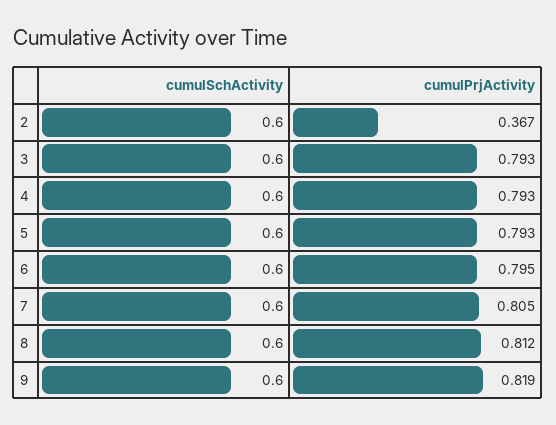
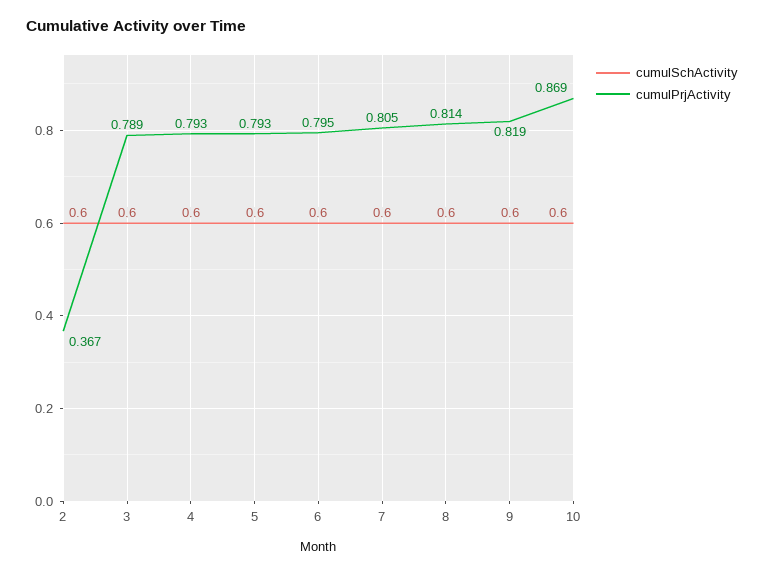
cumulPrjActivity, 3: 0.793 -> 0.789
cumulPrjActivity, 8: 0.812 -> 0.814
cumulSchActivity, 10: none -> 0.6
cumulPrjActivity, 10: none -> 0.869

